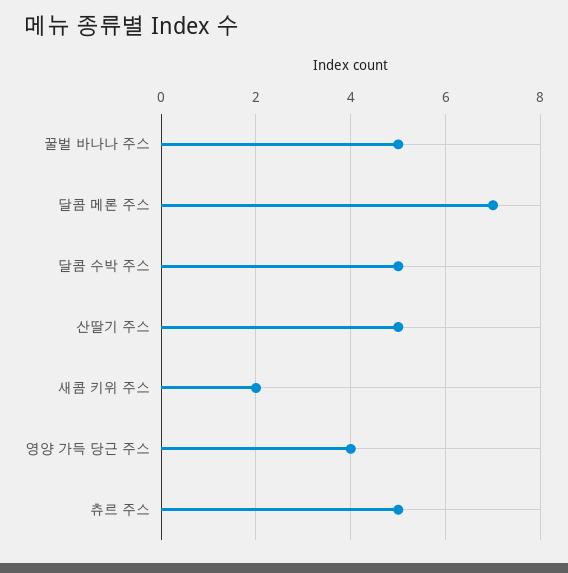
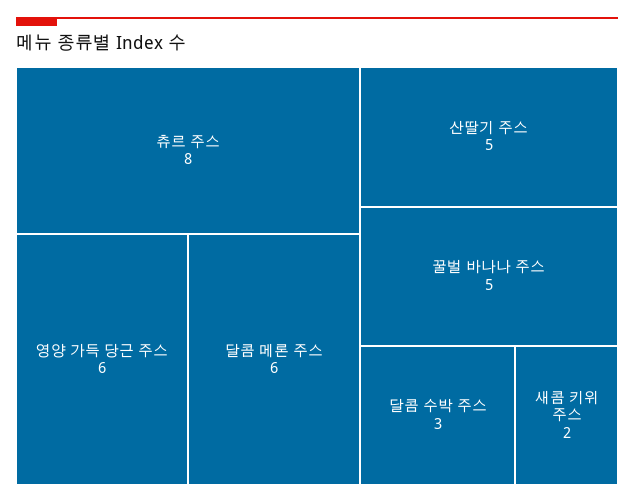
달콤 메론 주스: 7 -> 6
달콤 수박 주스: 5 -> 3
영양 가득 당근 주스: 4 -> 6
츄르 주스: 5 -> 8

